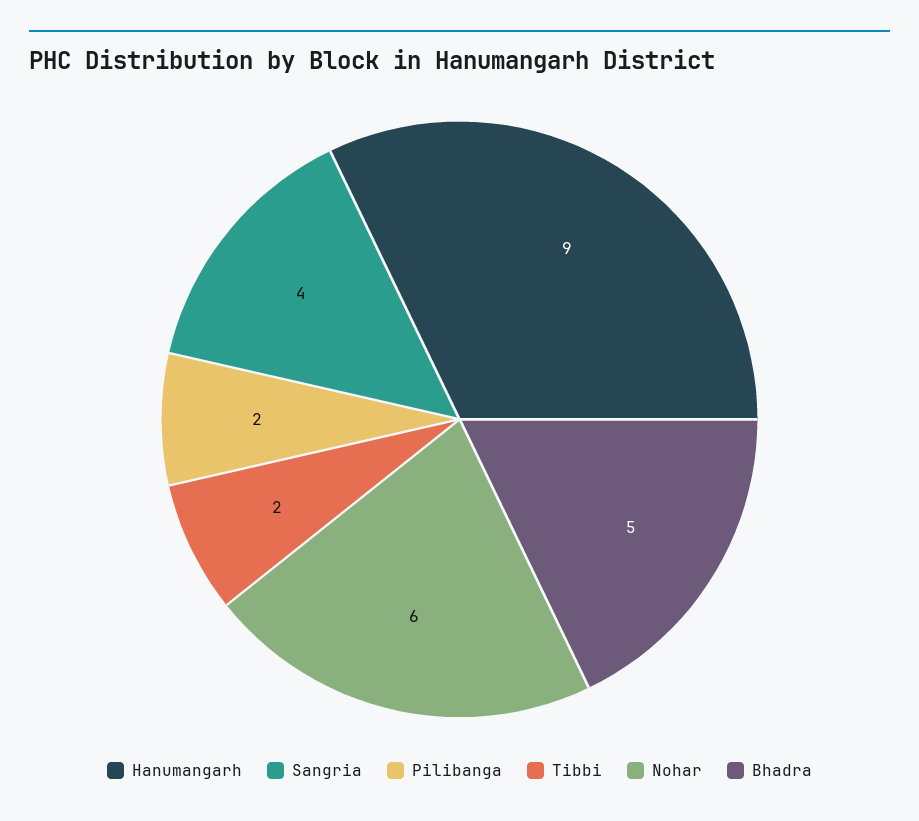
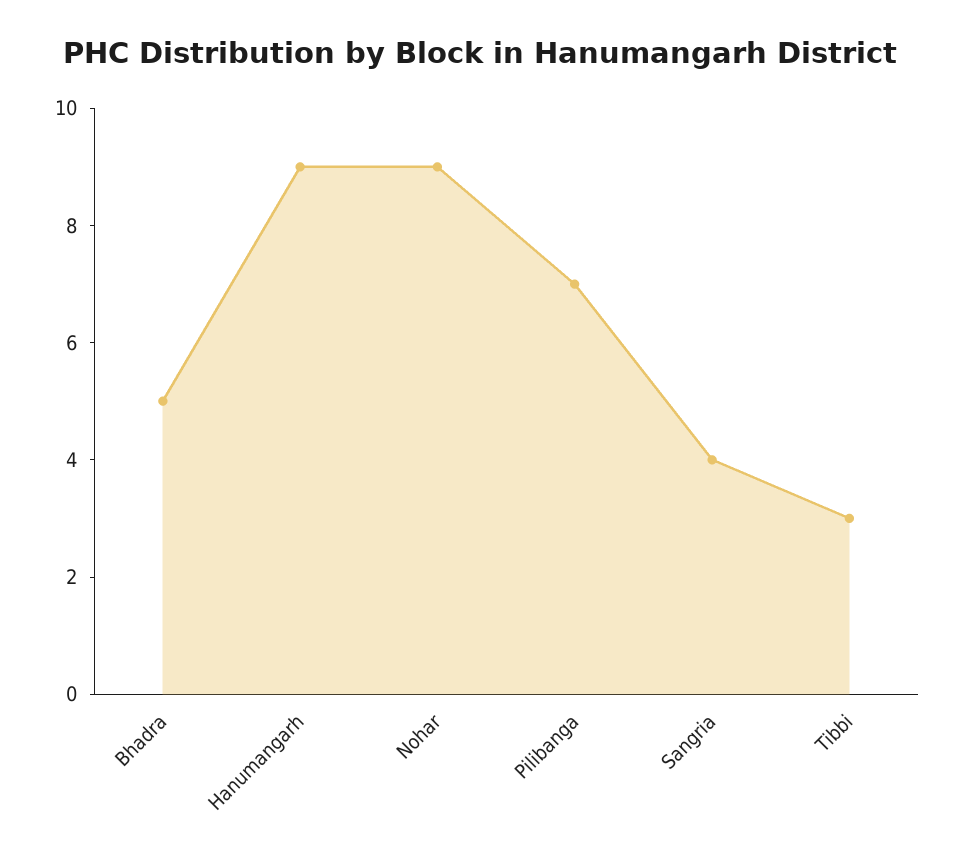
Pilibanga: 2 -> 7
Tibbi: 2 -> 3
Nohar: 6 -> 9

